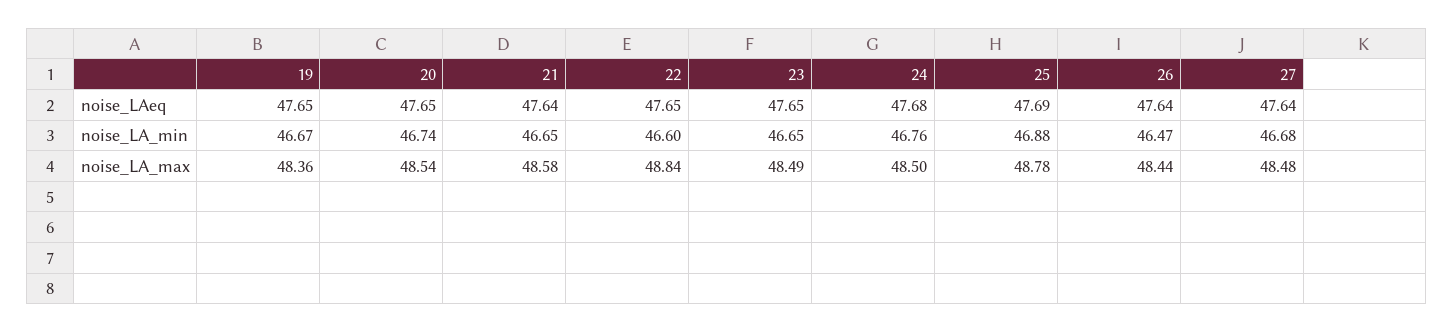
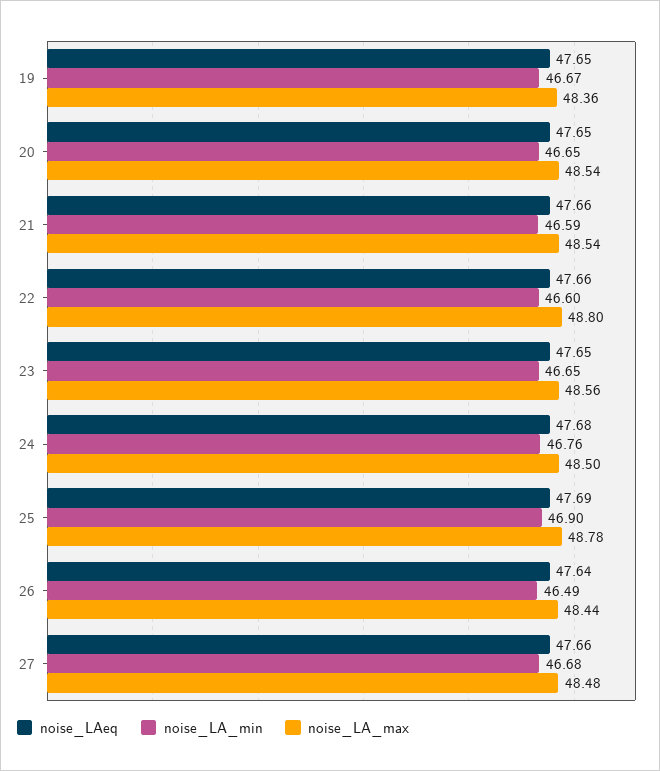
noise_LAeq, 21: 47.64 -> 47.66
noise_LAeq, 22: 47.65 -> 47.66
noise_LAeq, 27: 47.64 -> 47.66
noise_LA_min, 20: 46.74 -> 46.65
noise_LA_min, 21: 46.65 -> 46.59
noise_LA_min, 25: 46.88 -> 46.9
noise_LA_min, 26: 46.47 -> 46.49
noise_LA_max, 21: 48.58 -> 48.54
noise_LA_max, 22: 48.84 -> 48.8
noise_LA_max, 23: 48.49 -> 48.56

